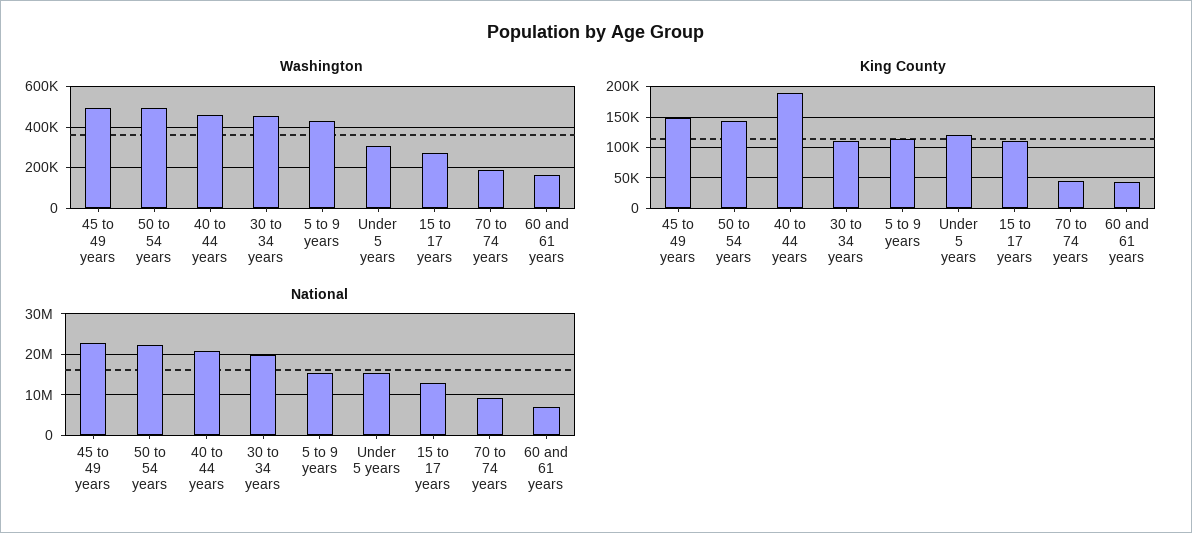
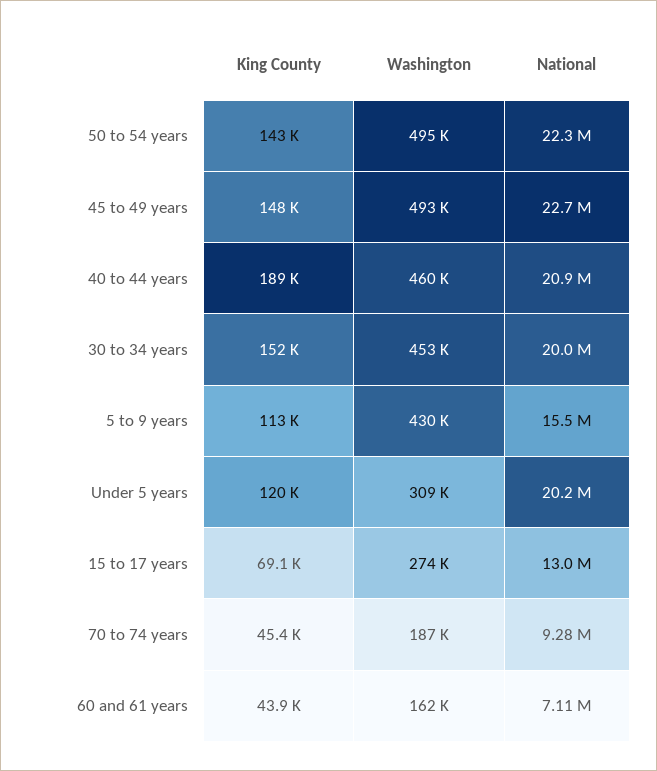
King County, 30 to 34 years: 110000 -> 152000
King County, 15 to 17 years: 110000 -> 69100
National, Under 5 years: 16000000 -> 20200000

